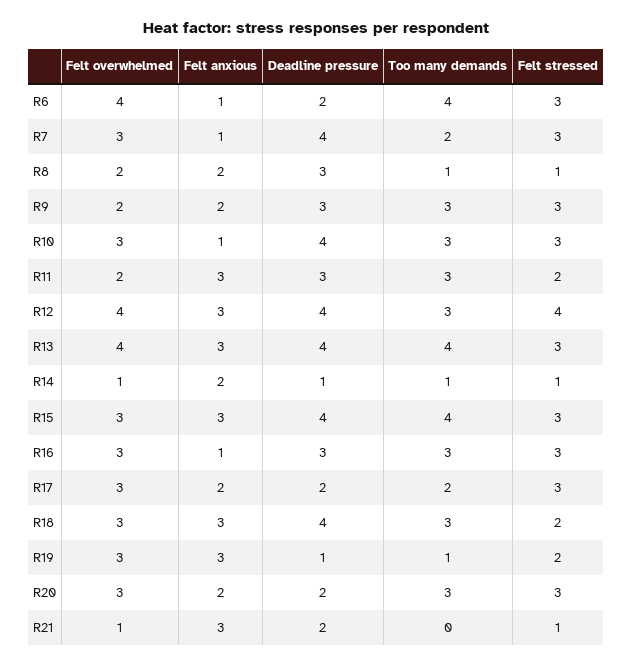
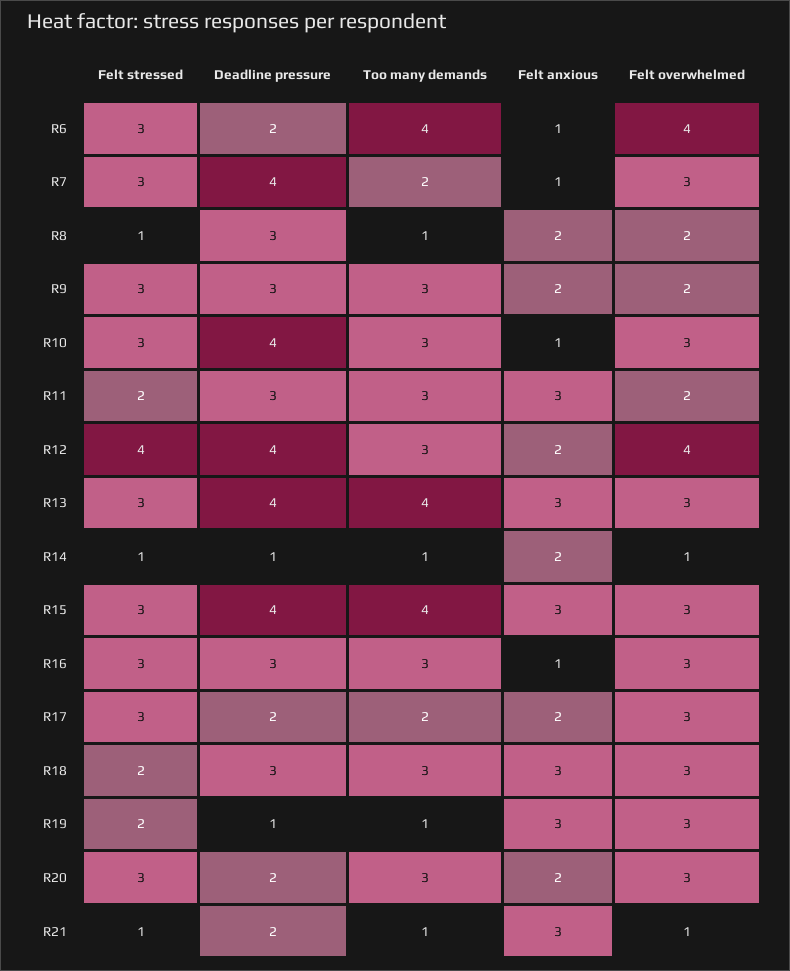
Felt anxious, R12: 3 -> 2
Felt overwhelmed, R13: 4 -> 3
Deadline pressure, R18: 4 -> 3
Too many demands, R21: 0 -> 1

